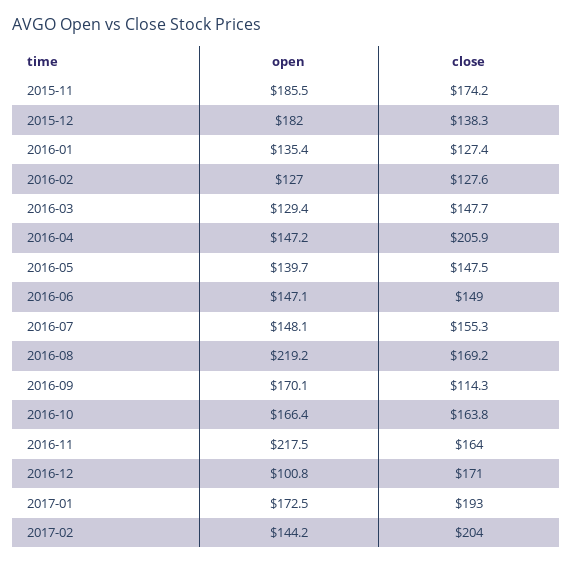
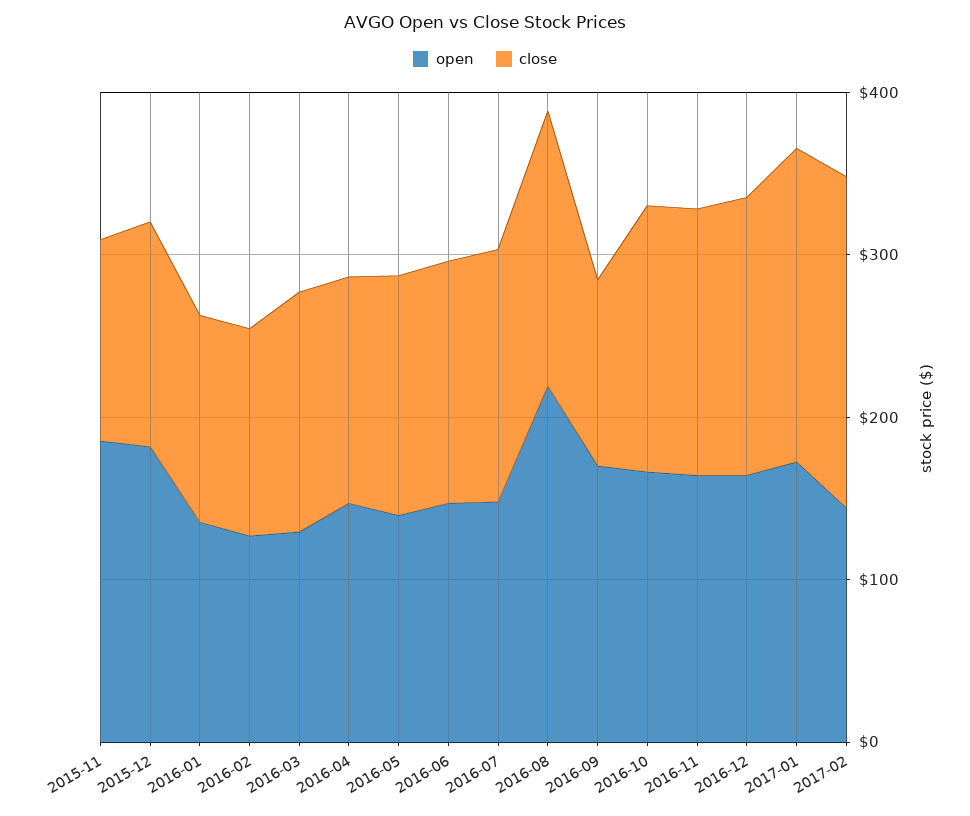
close, 2015-11: 174.2 -> 120
close, 2016-04: 205.9 -> 140
open, 2016-11: 217.5 -> 160
open, 2016-12: 100.8 -> 160

